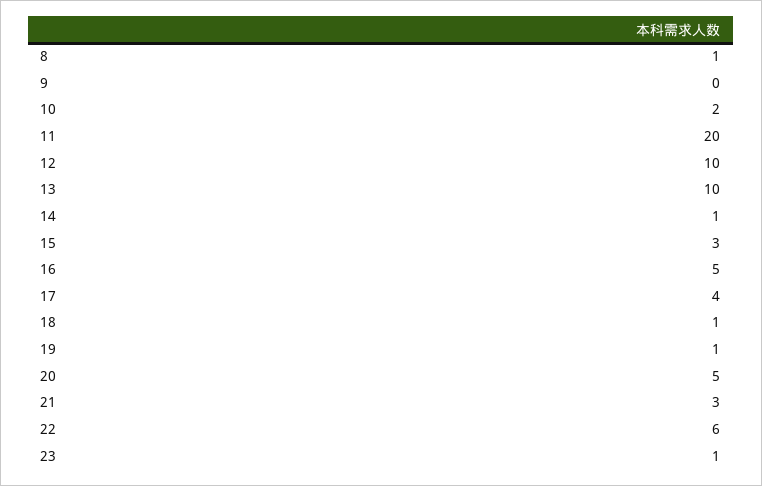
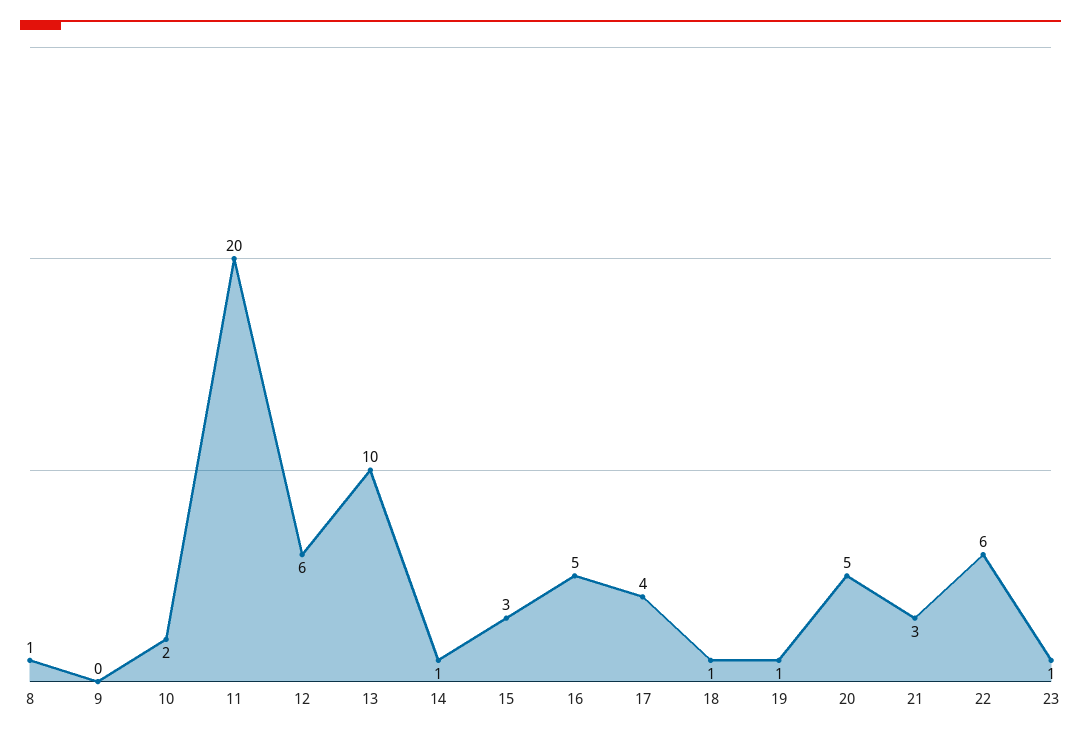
12: 10 -> 6

